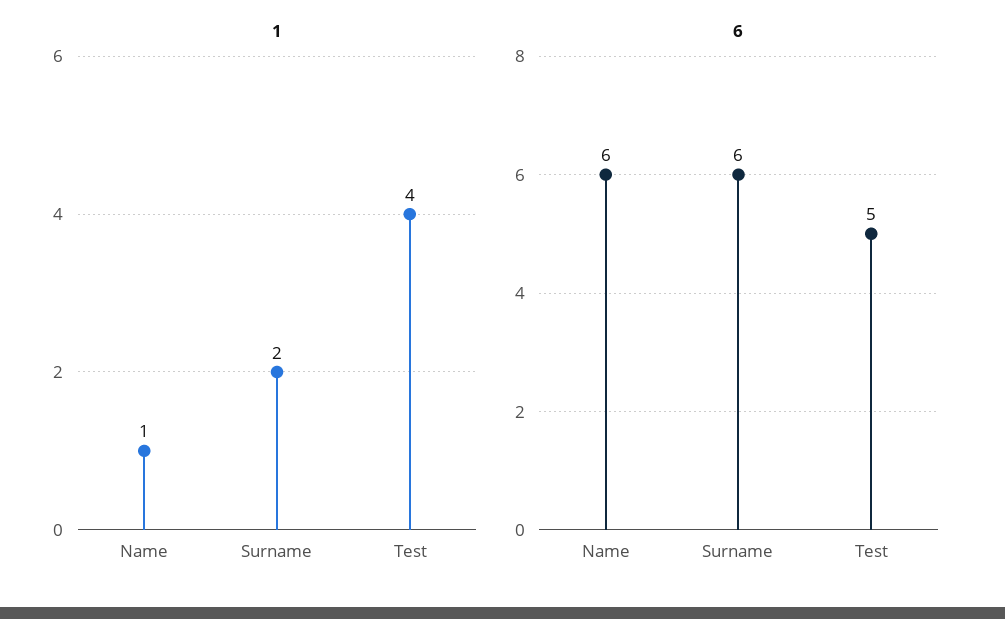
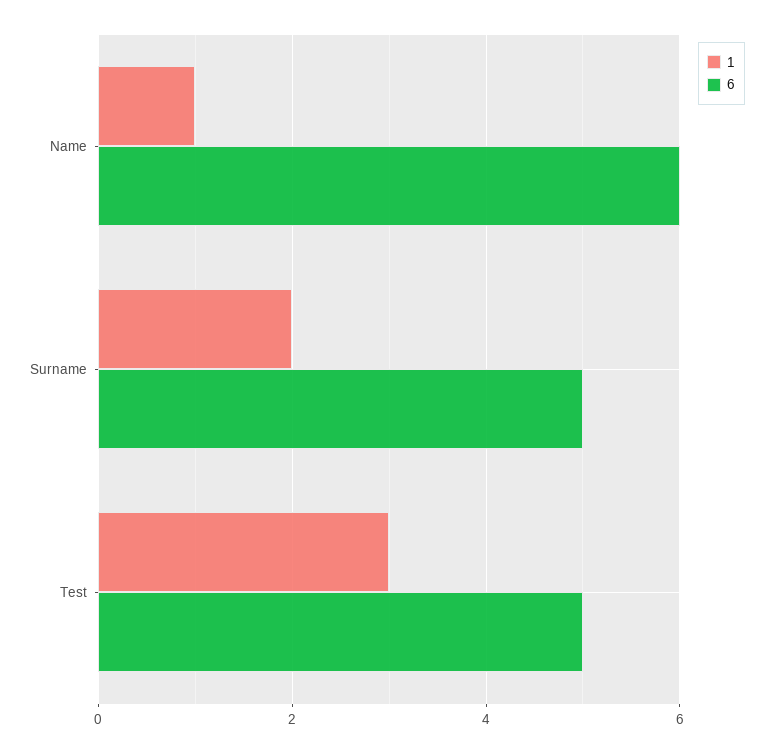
1, Test: 4 -> 3
6, Surname: 6 -> 5

